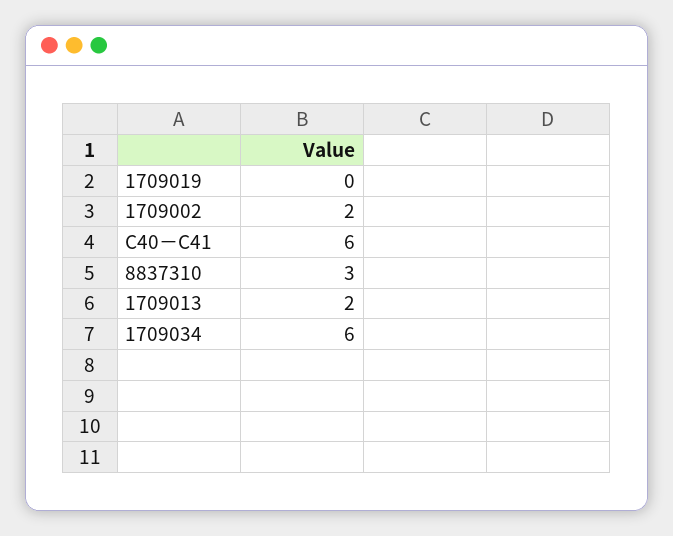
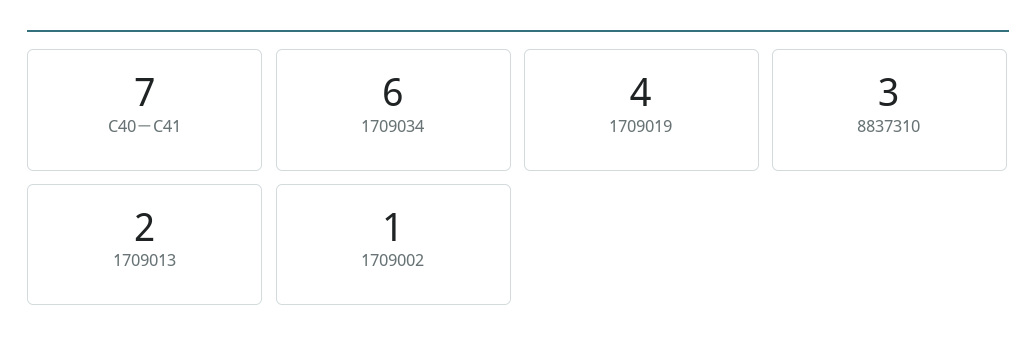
1709019: 0 -> 4
1709002: 2 -> 1
C40－C41: 6 -> 7

